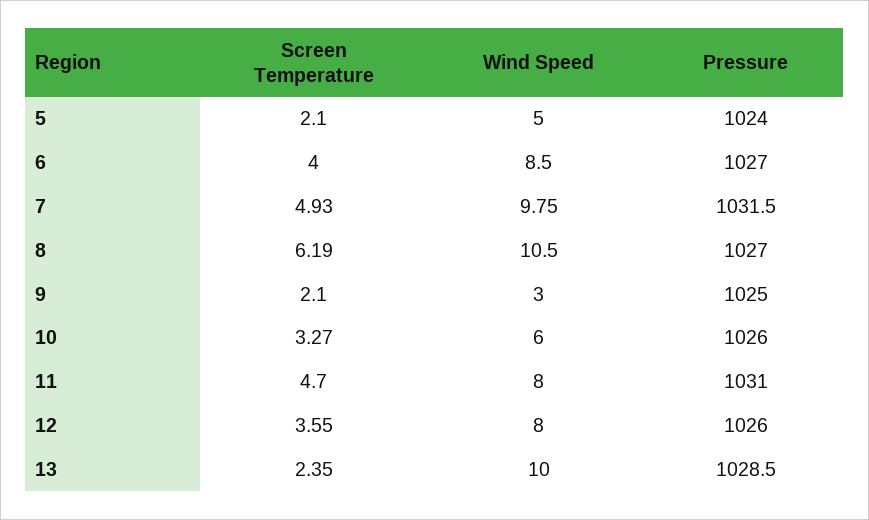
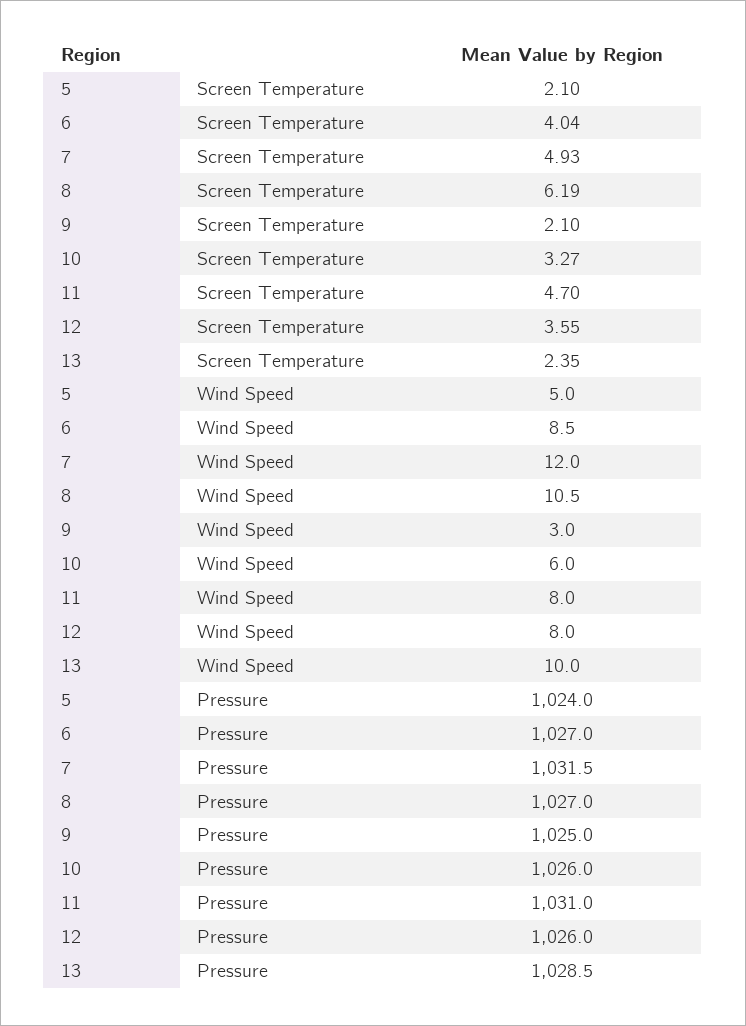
Screen Temperature, 6: 4 -> 4.04
Wind Speed, 7: 9.75 -> 12

